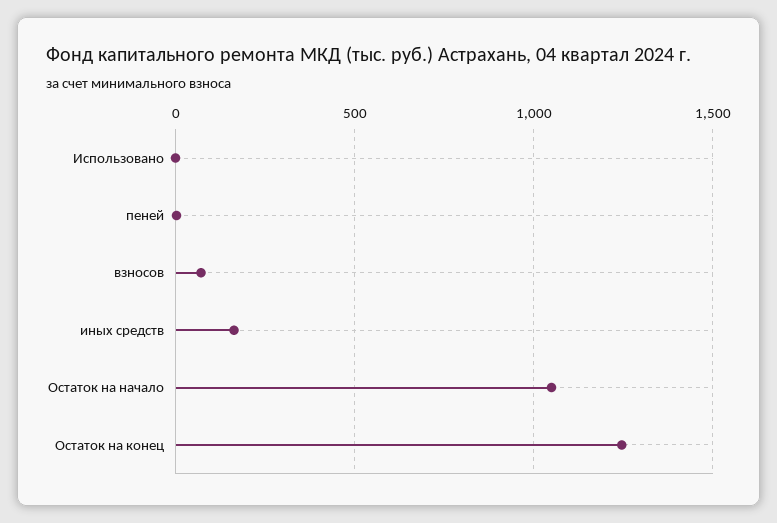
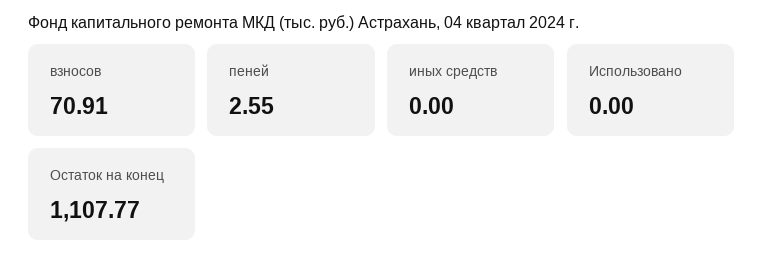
иных средств: 150 -> 0
Остаток на начало: 1050 -> none
Остаток на конец: 1250 -> 1107.77

